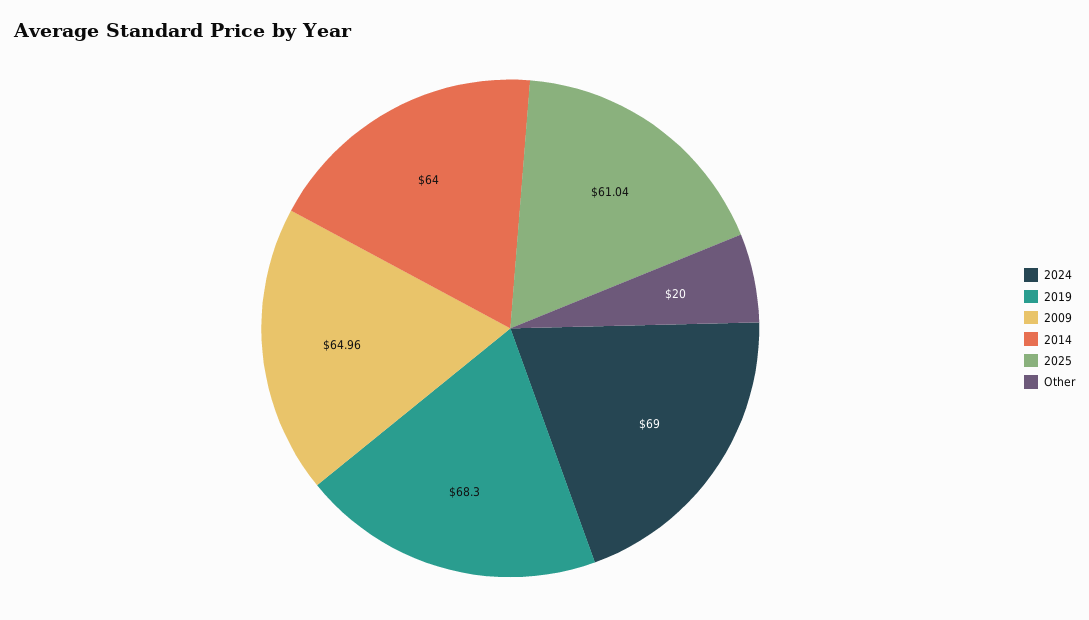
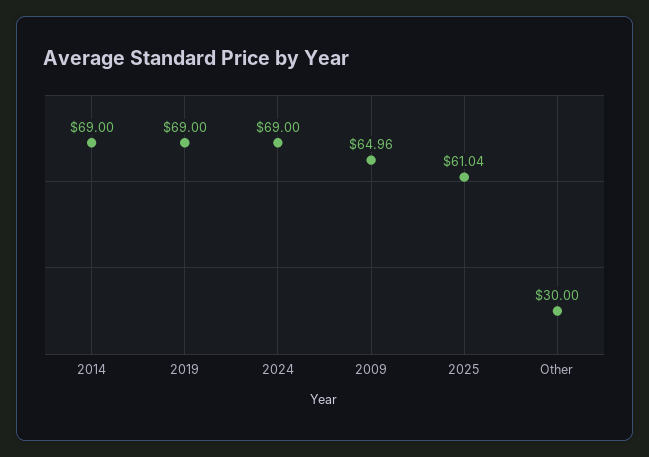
2019: 68.3 -> 69
2014: 64 -> 69
Other: 20 -> 30

